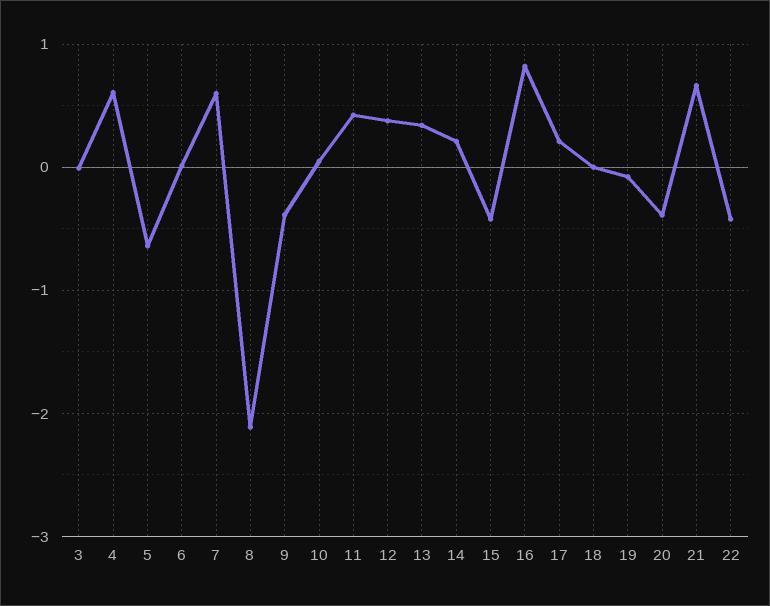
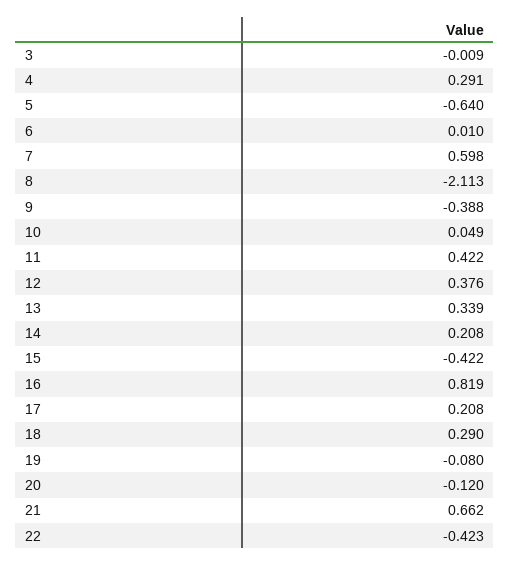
4: 0.6 -> 0.291
18: 0 -> 0.29
20: -0.4 -> -0.12

